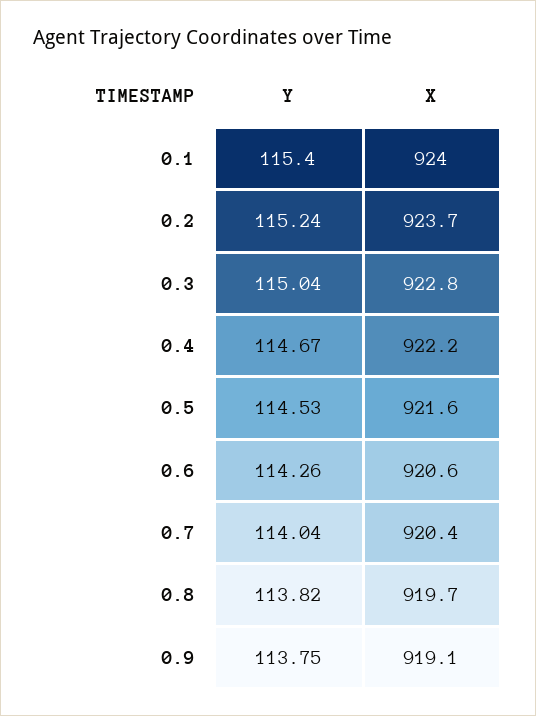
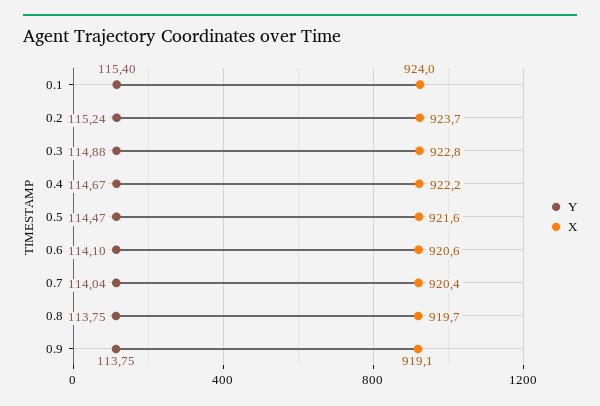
Y, 0.3: 115.04 -> 114.88
Y, 0.5: 114.53 -> 114.47
Y, 0.6: 114.26 -> 114.1
Y, 0.8: 113.82 -> 113.75

